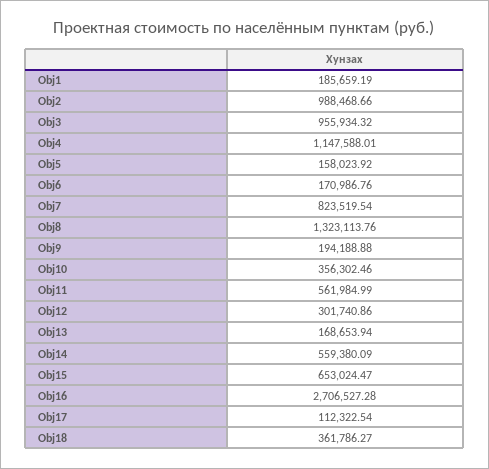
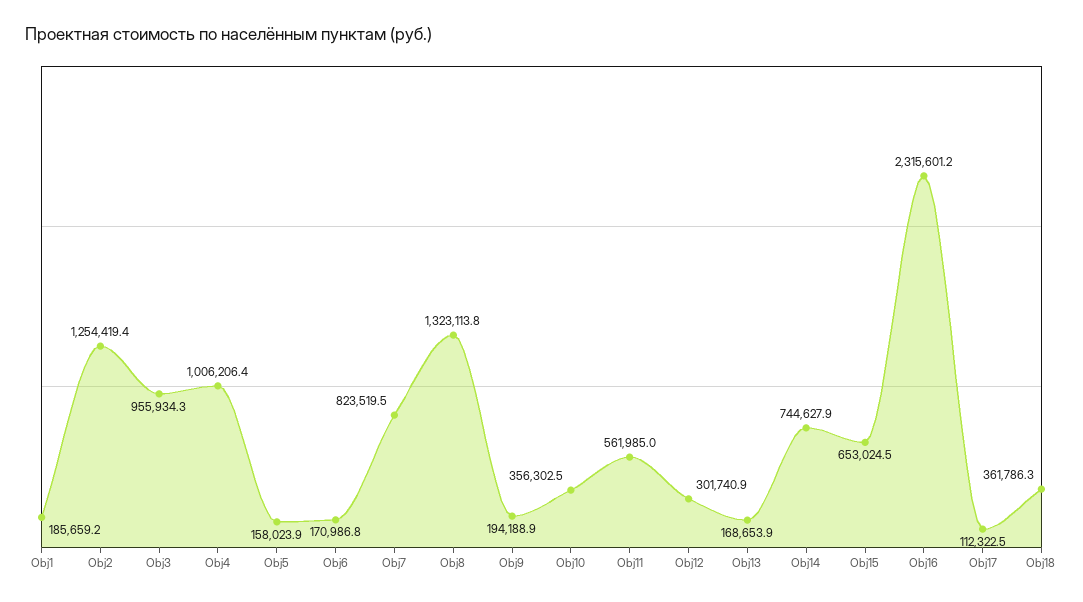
Obj2: 988468.66 -> 1254419.4
Obj4: 1147588.01 -> 1006206.4
Obj14: 559380.09 -> 744627.9
Obj16: 2706527.28 -> 2315601.2

